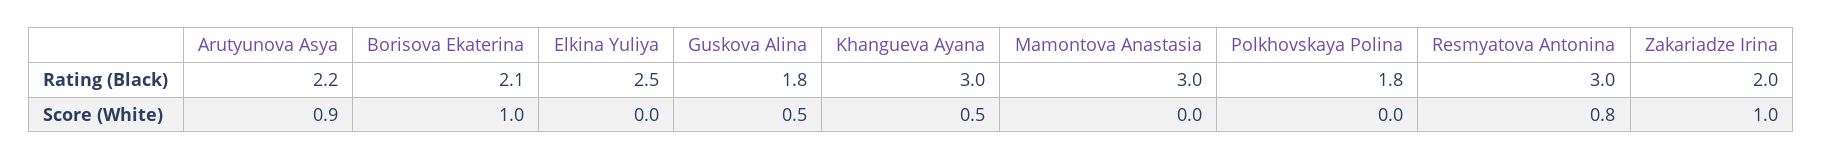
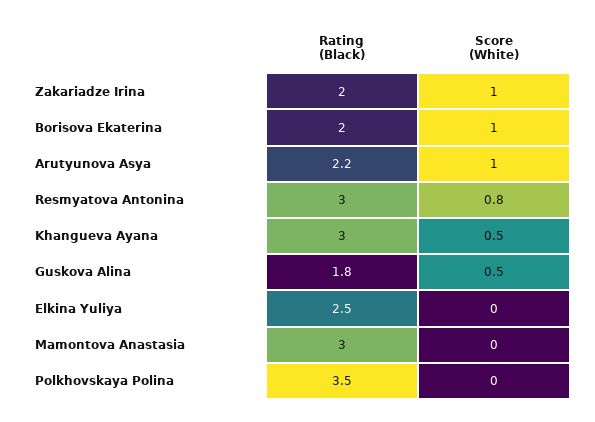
Borisova Ekaterina, Rating (Black): 2.1 -> 2
Polkhovskaya Polina, Rating (Black): 1.8 -> 3.5
Arutyunova Asya, Score (White): 0.9 -> 1

